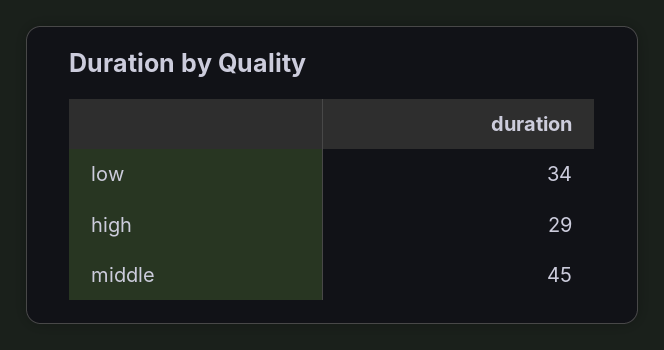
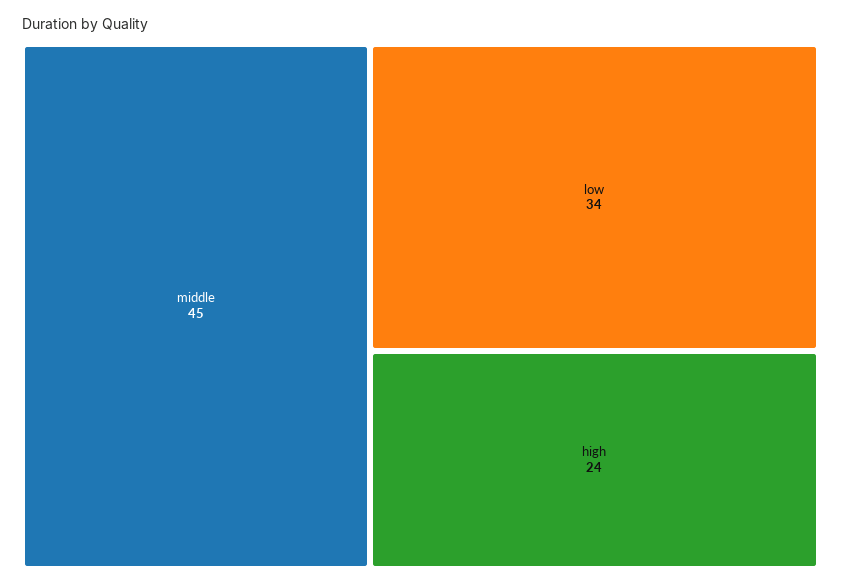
high: 29 -> 24

